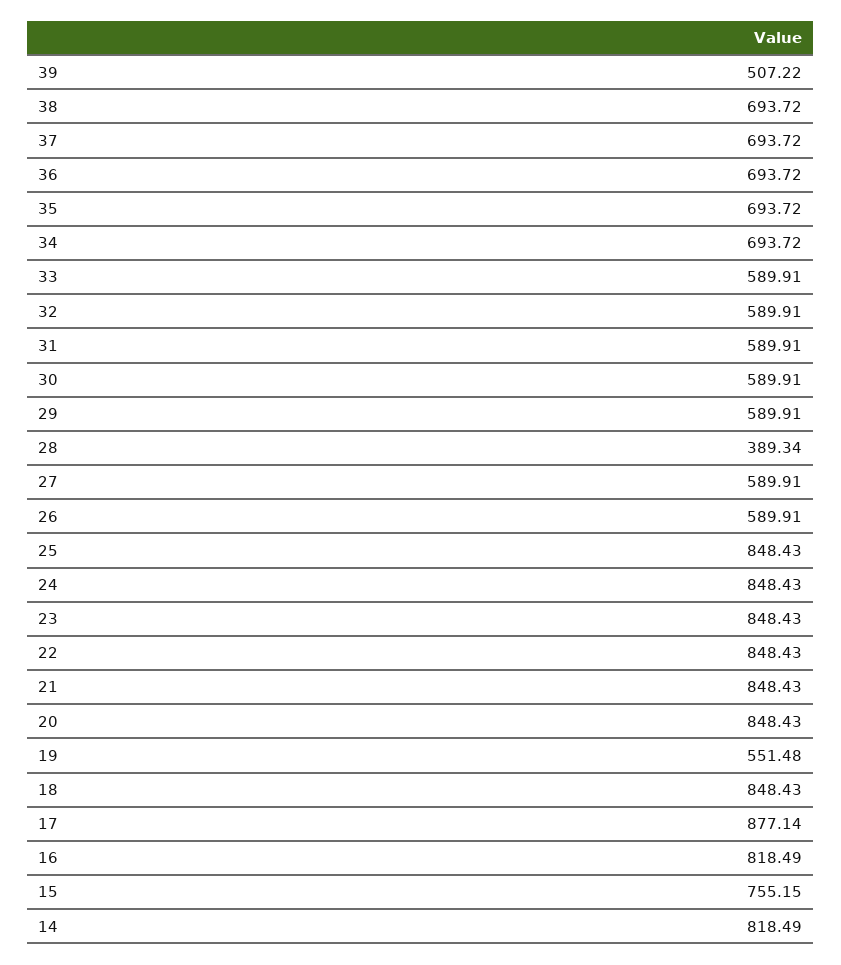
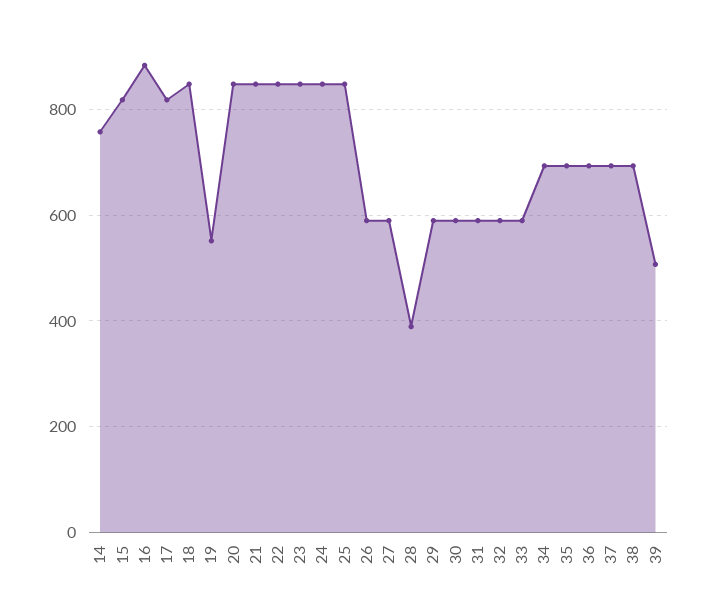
17: 877.14 -> 820
16: 818.49 -> 880
15: 755.15 -> 820
14: 818.49 -> 760

